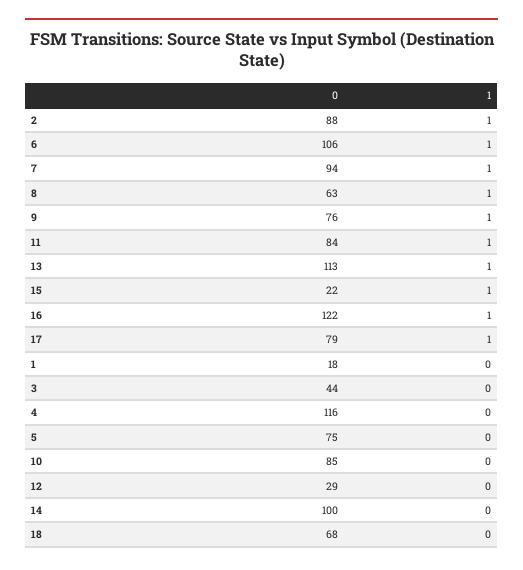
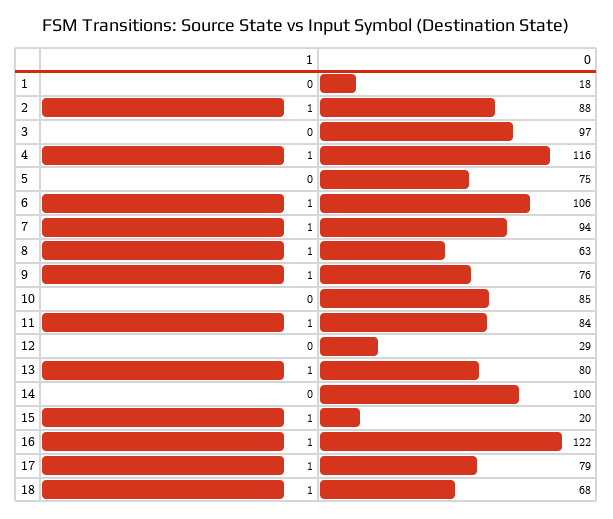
0, 13: 113 -> 80
0, 15: 22 -> 20
0, 3: 44 -> 97
1, 4: 0 -> 1
1, 18: 0 -> 1

